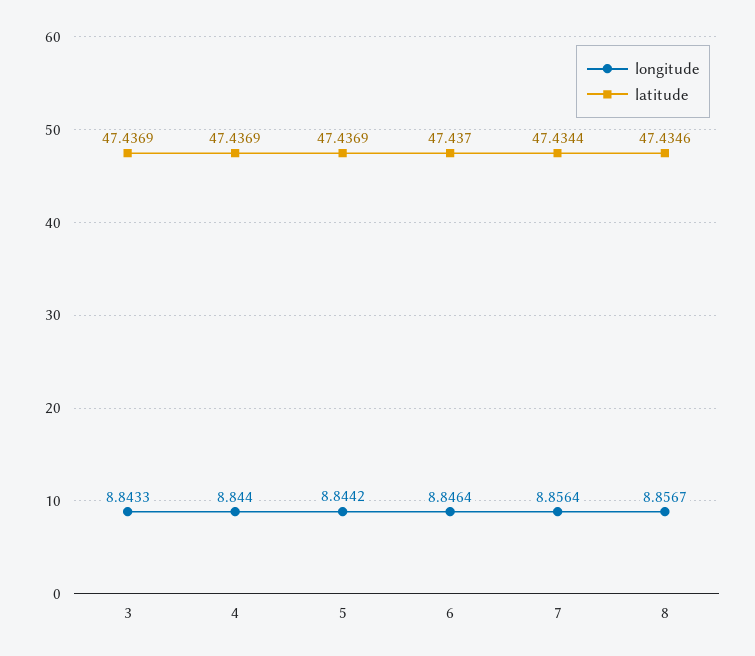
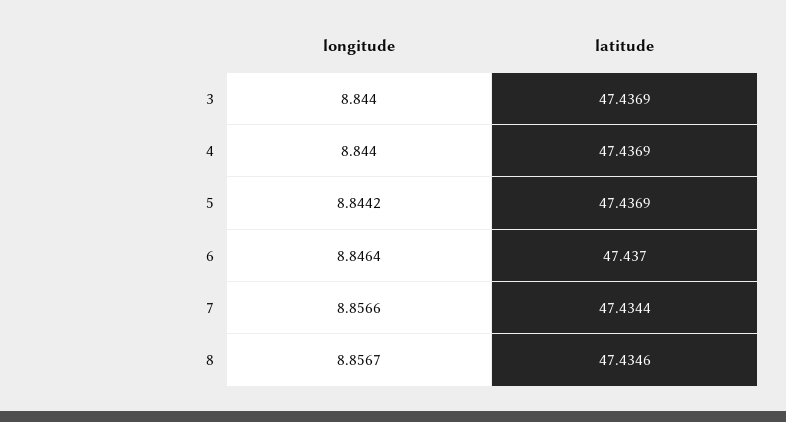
longitude, 3: 8.8433 -> 8.844
longitude, 7: 8.8564 -> 8.8566

